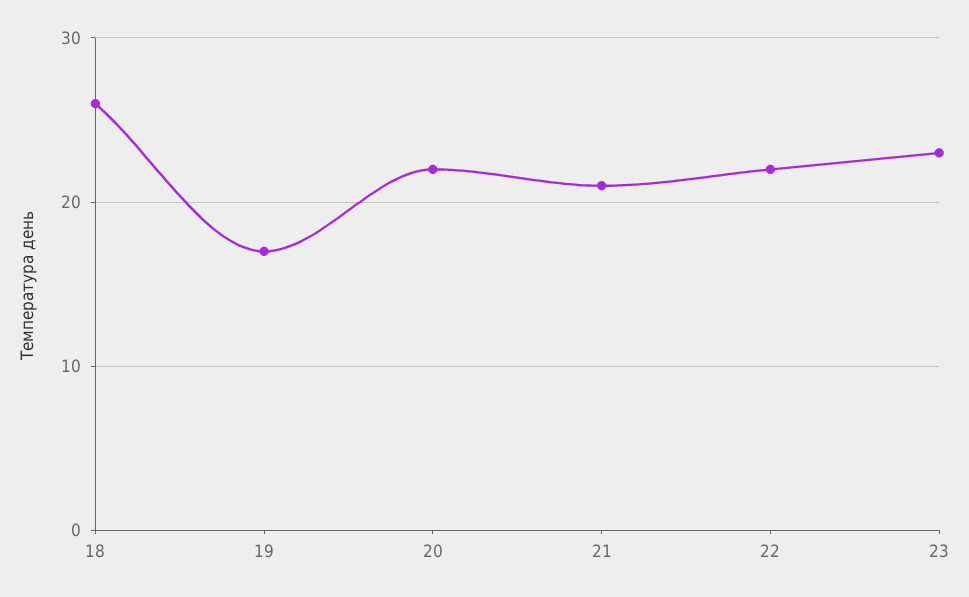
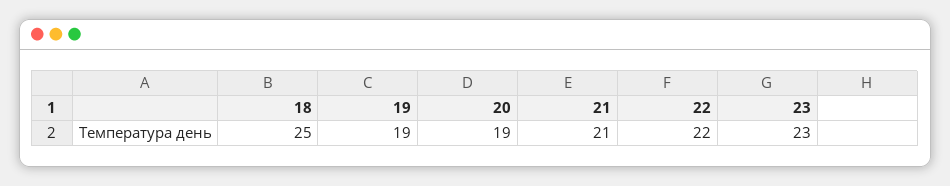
18: 26 -> 25
19: 17 -> 19
20: 22 -> 19

